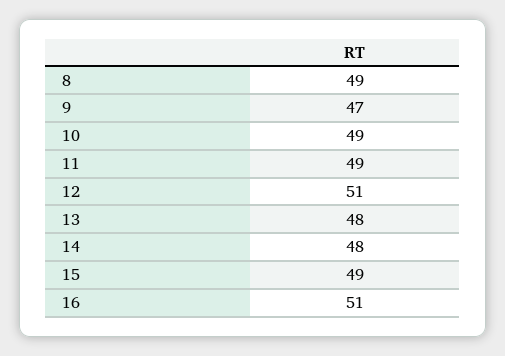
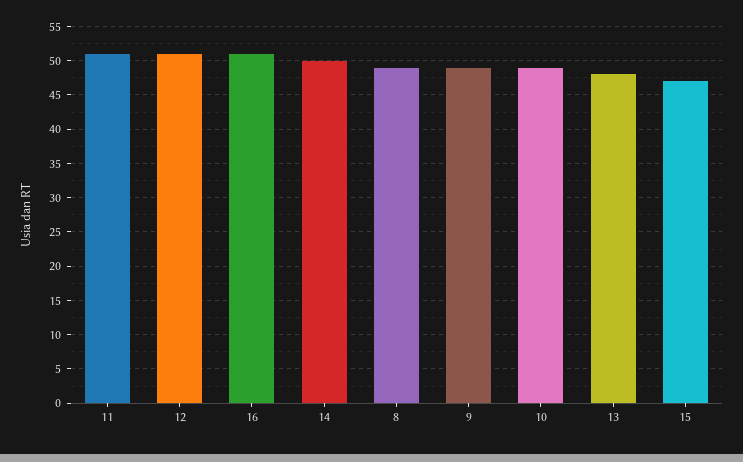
9: 47 -> 49
11: 49 -> 51
14: 48 -> 50
15: 49 -> 47

